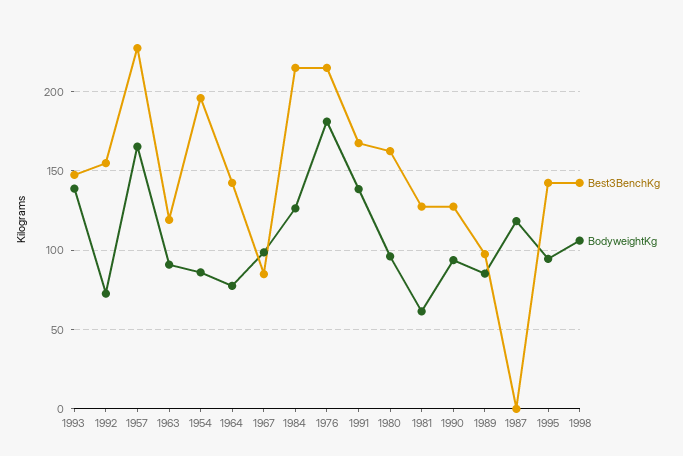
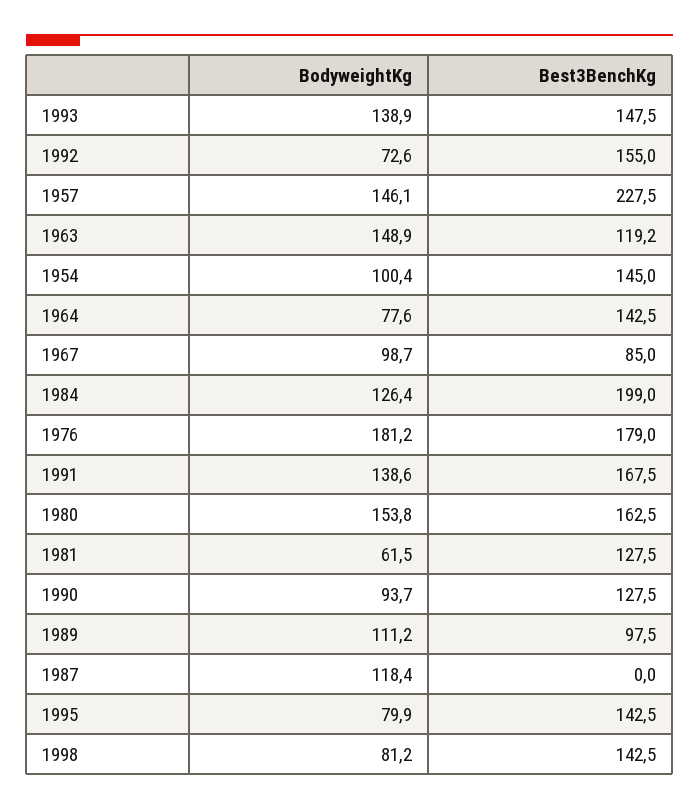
BodyweightKg, 1957: 165 -> 146.1
BodyweightKg, 1963: 90 -> 148.9
Best3BenchKg, 1954: 195 -> 145
BodyweightKg, 1954: 85 -> 100.4
Best3BenchKg, 1984: 215 -> 199
Best3BenchKg, 1976: 215 -> 179
BodyweightKg, 1980: 95 -> 153.8
BodyweightKg, 1989: 85 -> 111.2
BodyweightKg, 1995: 95 -> 79.9
BodyweightKg, 1998: 105 -> 81.2

